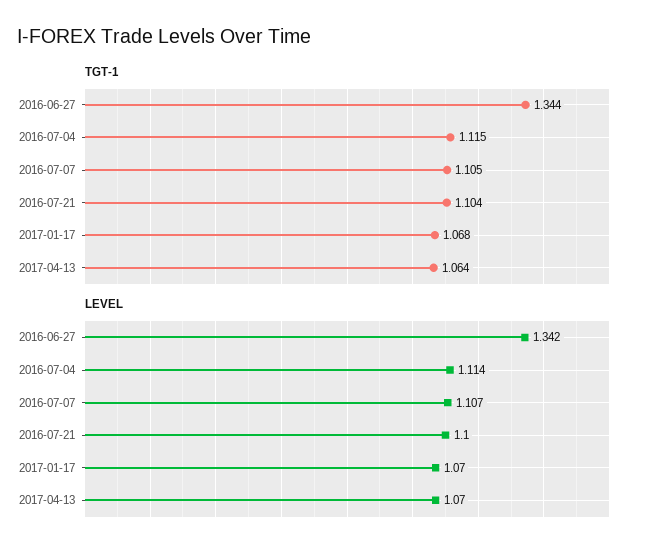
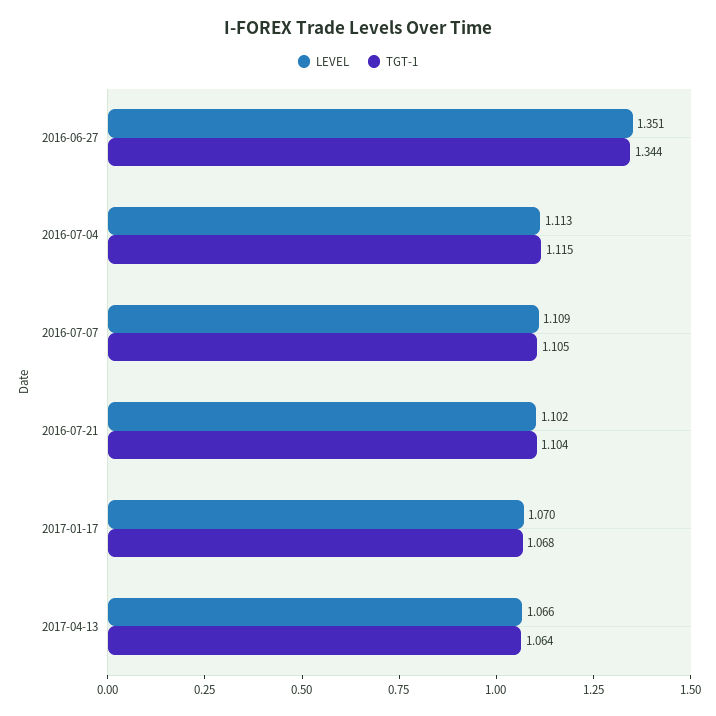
LEVEL, 2016-06-27: 1.342 -> 1.351
LEVEL, 2016-07-04: 1.114 -> 1.113
LEVEL, 2016-07-07: 1.107 -> 1.109
LEVEL, 2016-07-21: 1.1 -> 1.102
LEVEL, 2017-04-13: 1.07 -> 1.066

